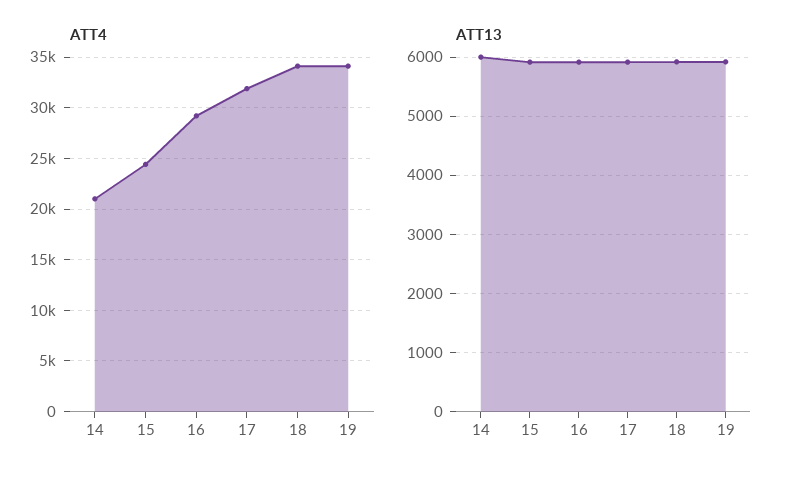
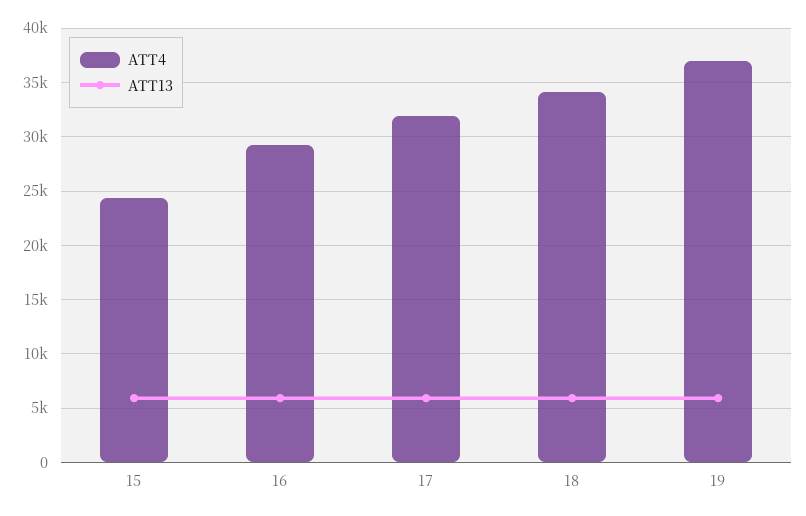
ATT4, 14: 21000 -> none
ATT4, 19: 34000 -> 37000
ATT13, 14: 6000 -> none

